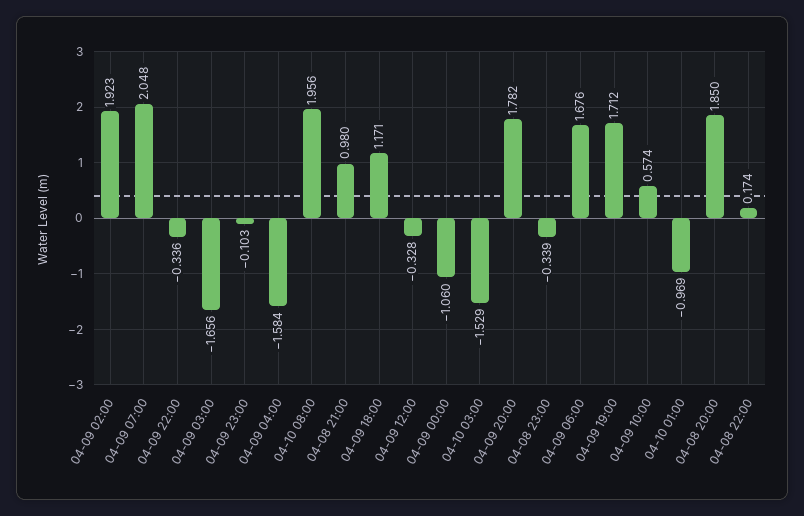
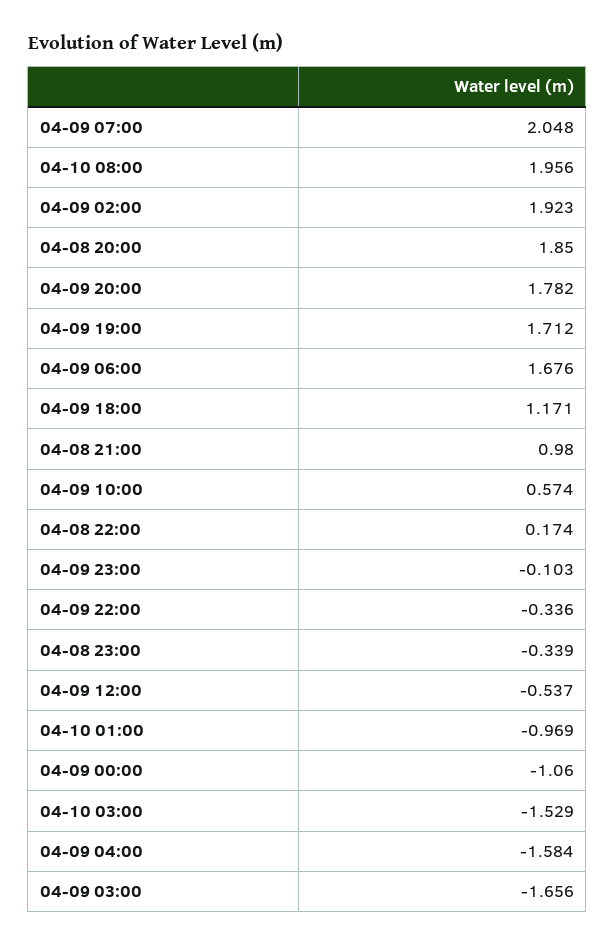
04-09 12:00: -0.328 -> -0.537

